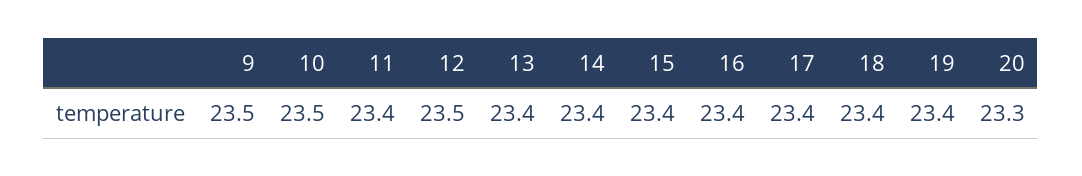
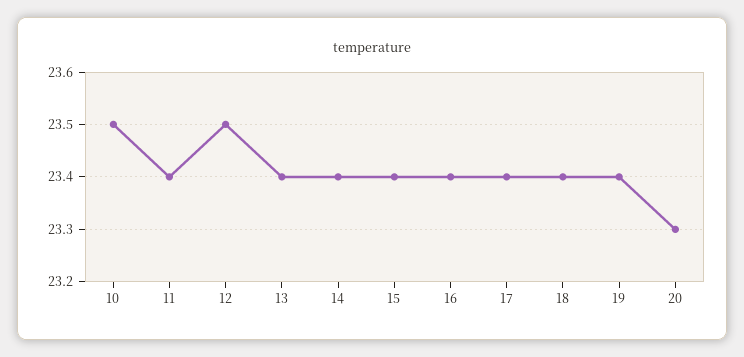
9: 23.5 -> none

